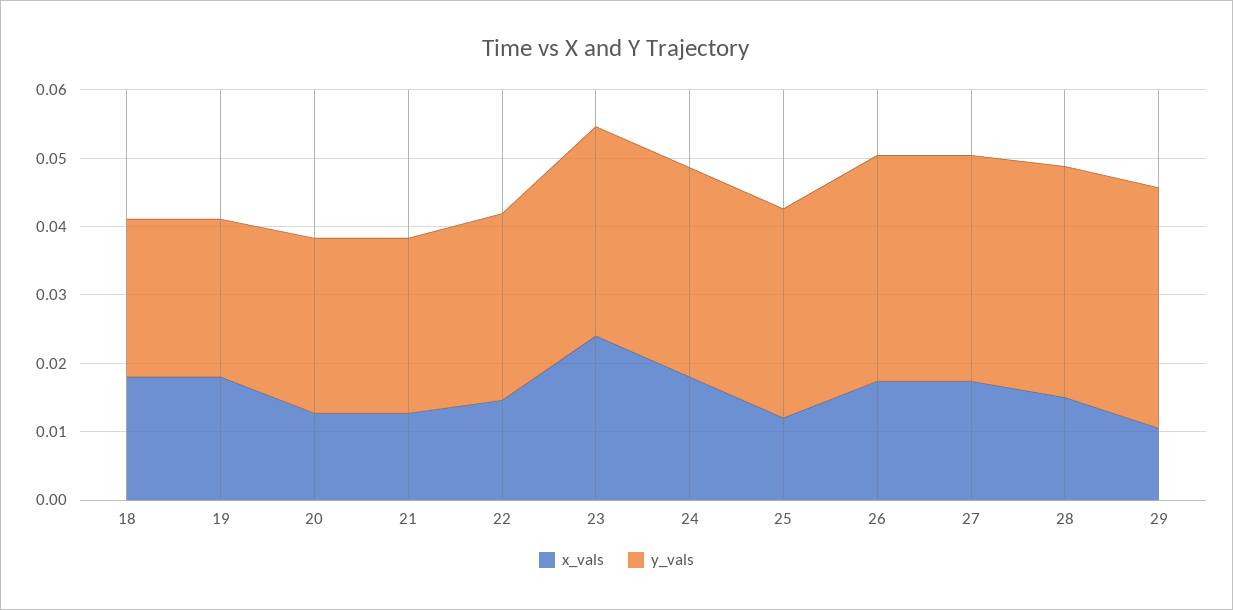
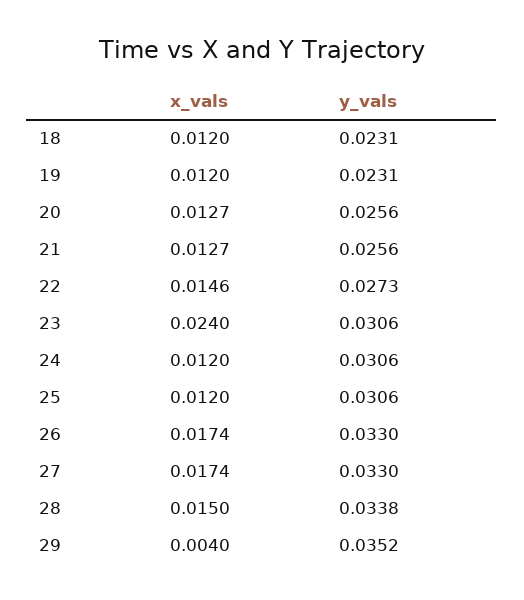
x_vals, 18: 0.018 -> 0.012
x_vals, 19: 0.018 -> 0.012
x_vals, 24: 0.018 -> 0.012
x_vals, 29: 0.01 -> 0.004

